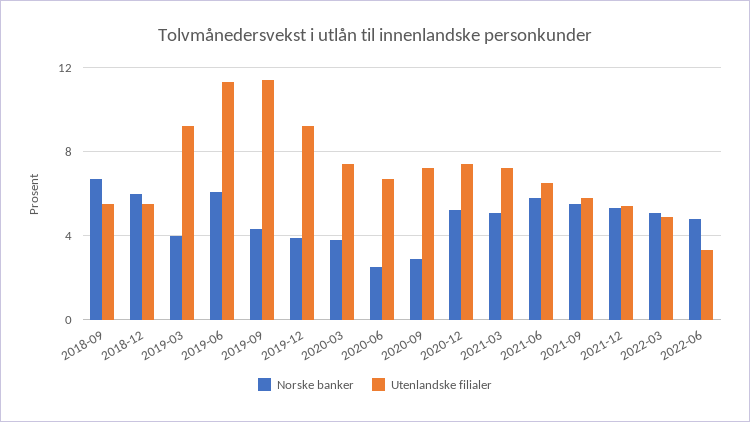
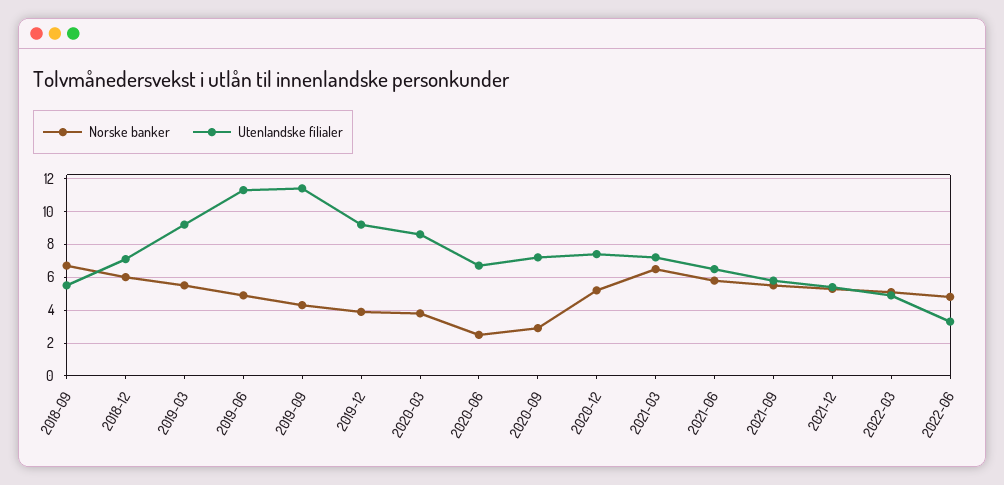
Utenlandske filialer, 2018-12: 5.5 -> 7
Norske banker, 2019-03: 4 -> 5.5
Norske banker, 2019-06: 6 -> 5
Utenlandske filialer, 2020-03: 7.5 -> 8.5
Norske banker, 2021-03: 5 -> 6.5

